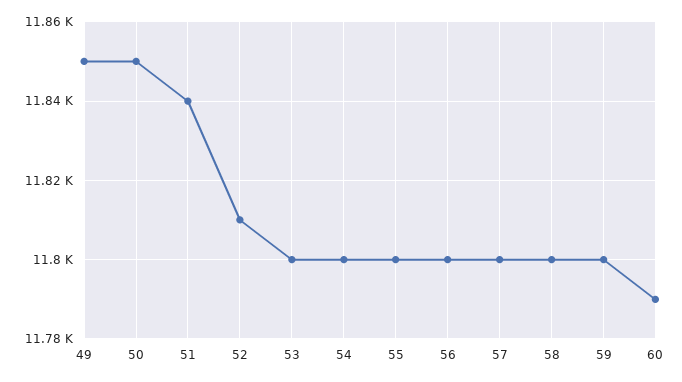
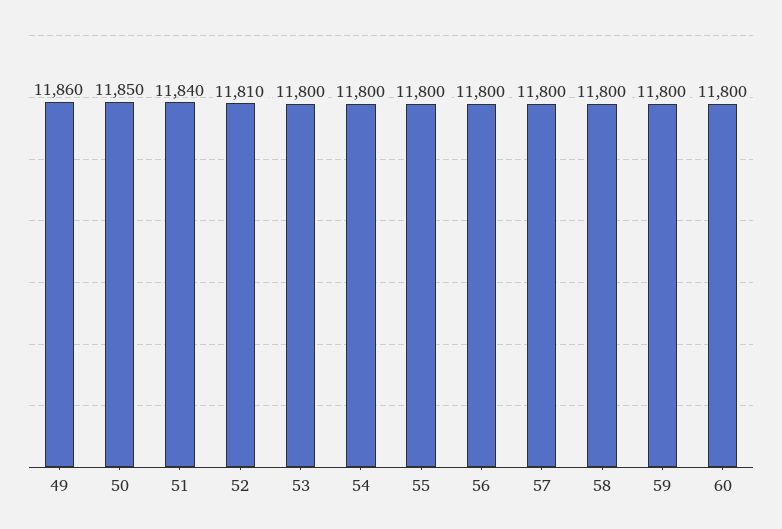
49: 11850 -> 11860
60: 11790 -> 11800

